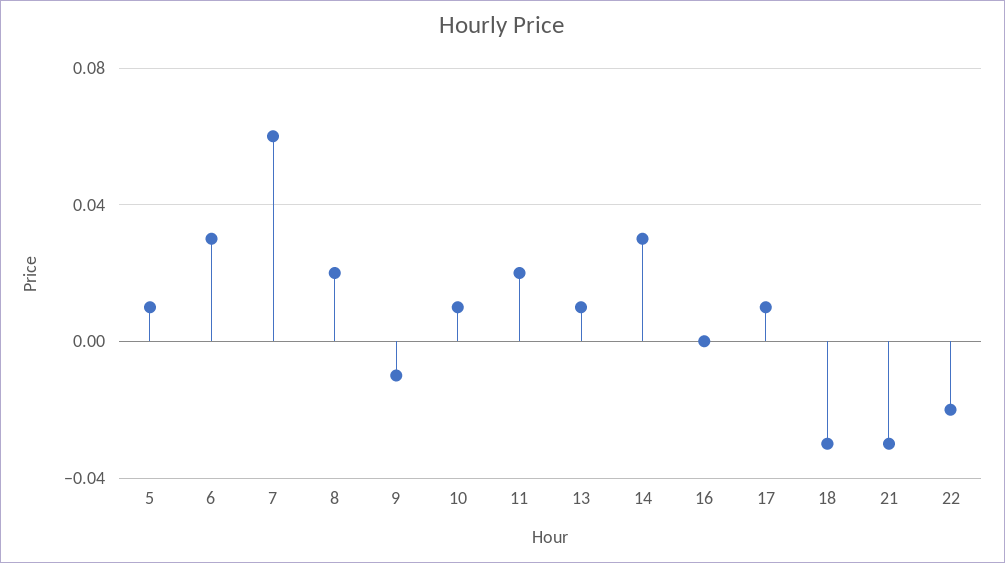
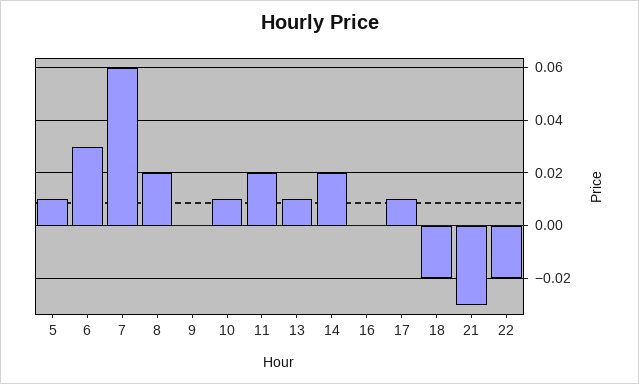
9: -0.01 -> 0
14: 0.03 -> 0.02
18: -0.03 -> -0.02

